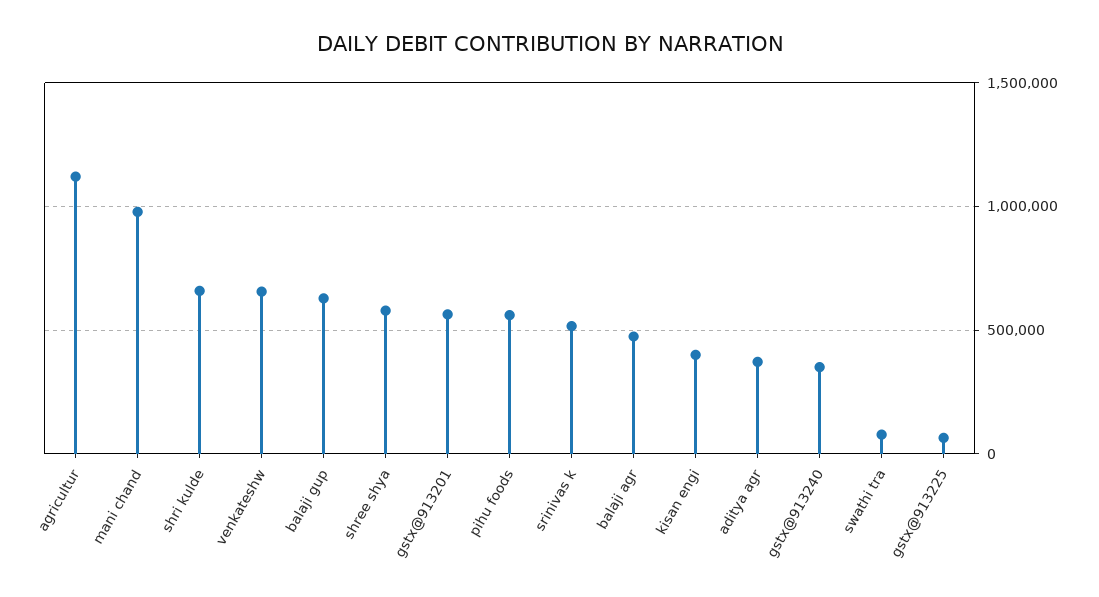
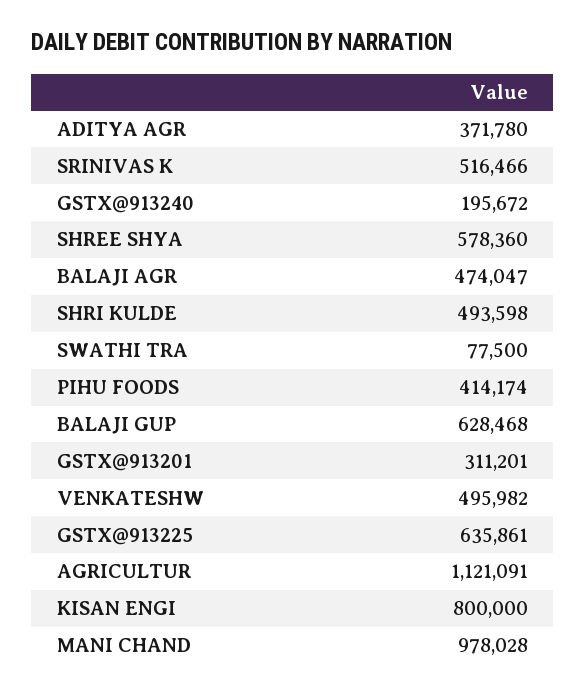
shri kulde: 650000 -> 493598
venkateshw: 650000 -> 495982
gstx@913201: 550000 -> 311201
pihu foods: 550000 -> 414174
kisan engi: 400000 -> 800000
gstx@913240: 350000 -> 195672
gstx@913225: 50000 -> 635861

